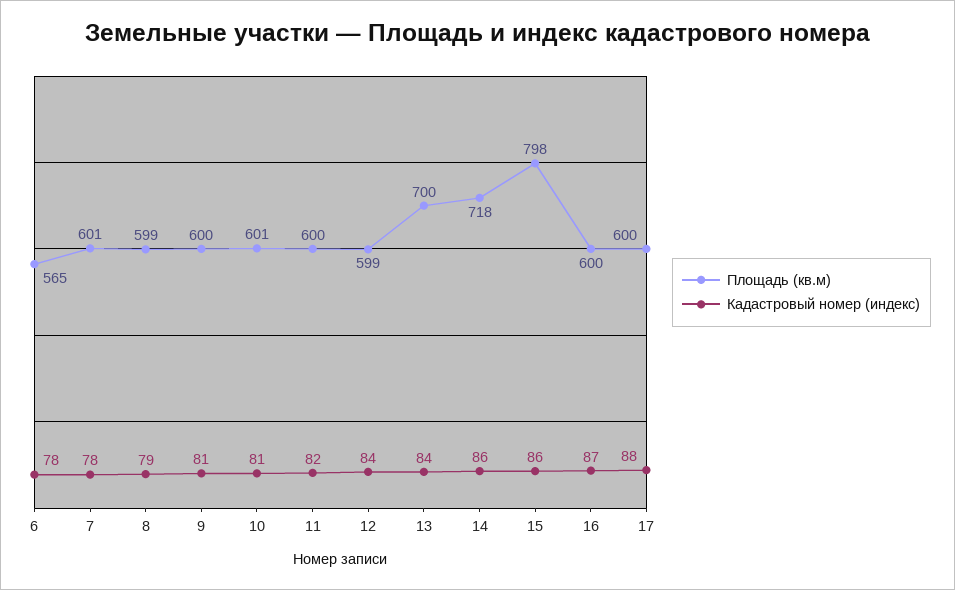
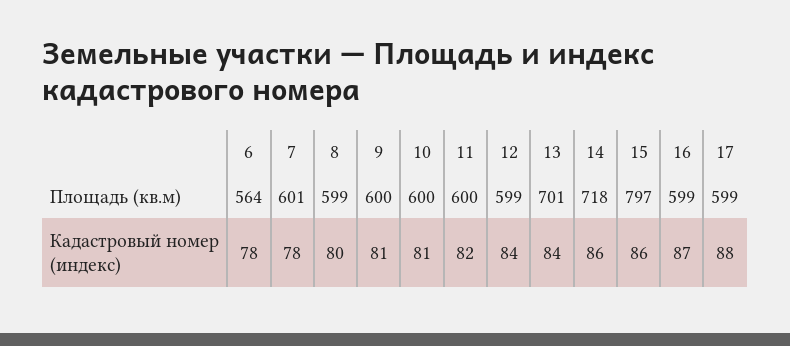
Площадь (кв.м), 6: 565 -> 564
Кадастровый номер (индекс), 8: 79 -> 80
Площадь (кв.м), 10: 601 -> 600
Площадь (кв.м), 13: 700 -> 701
Площадь (кв.м), 15: 798 -> 797
Площадь (кв.м), 16: 600 -> 599
Площадь (кв.м), 17: 600 -> 599

